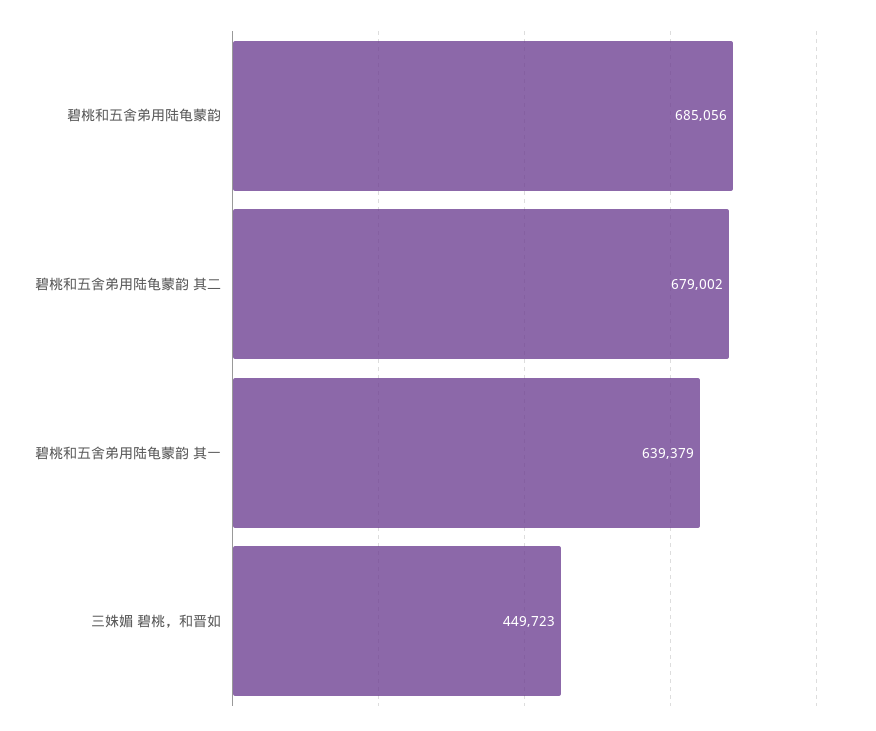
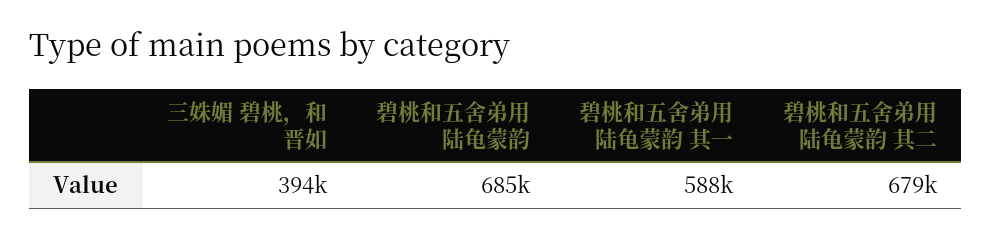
碧桃和五舍弟用陆龟蒙韵 其一: 639379 -> 588000
三姝媚 碧桃，和晋如: 449723 -> 394000

